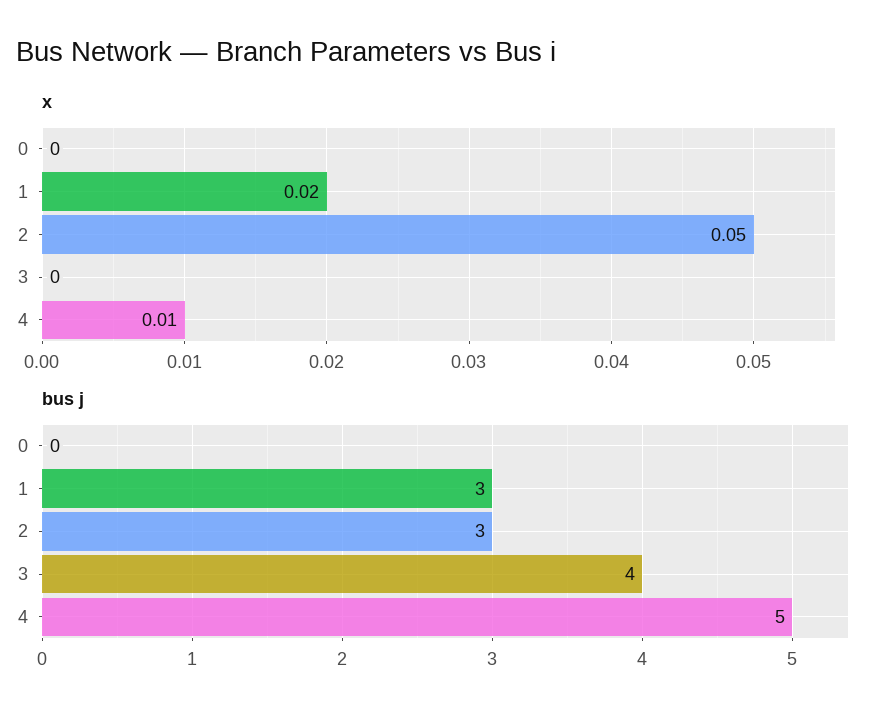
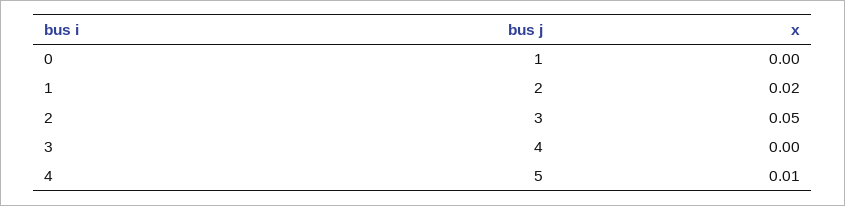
bus j, 0: 0 -> 1
bus j, 1: 3 -> 2

